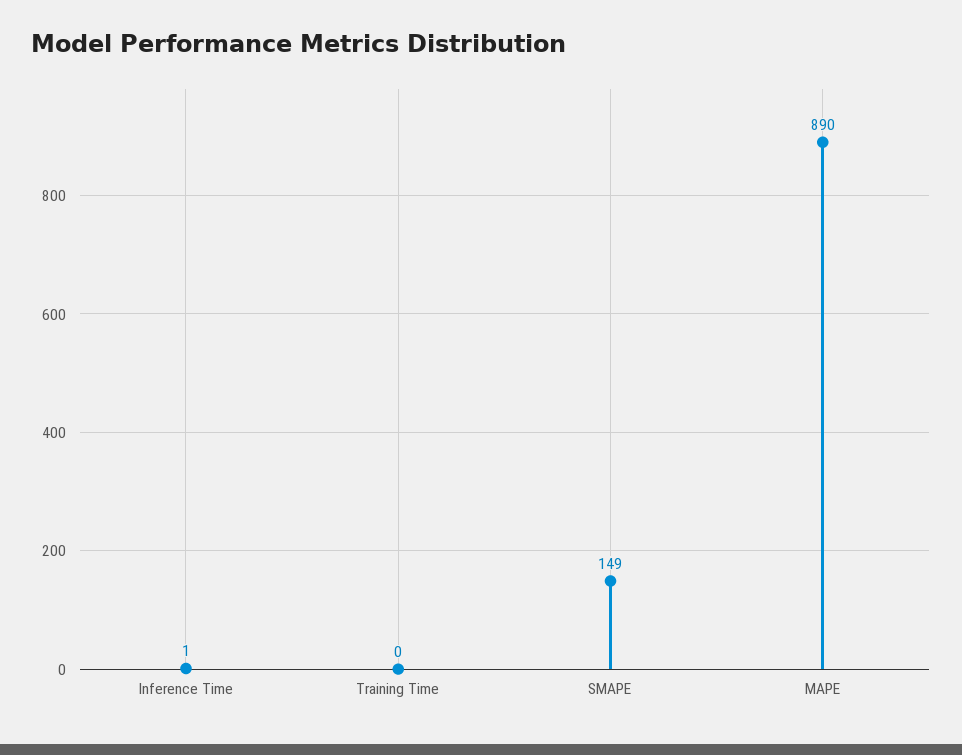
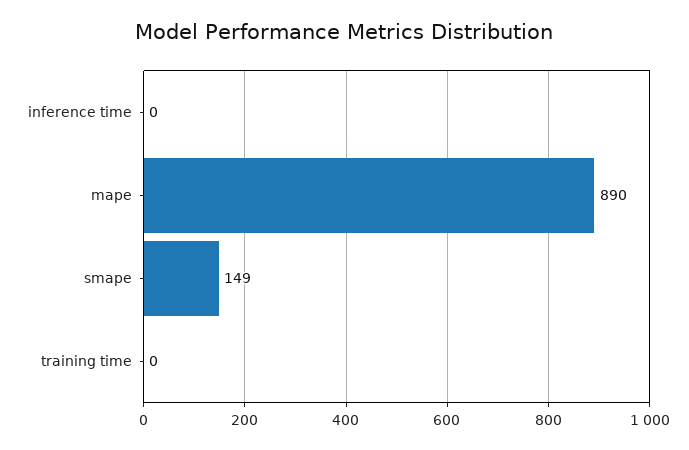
Inference Time: 1 -> 0

